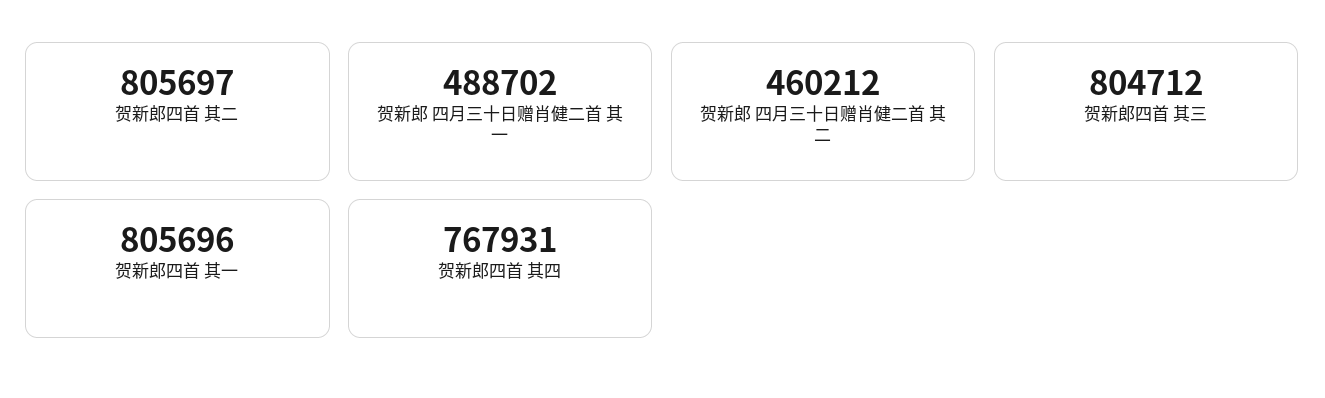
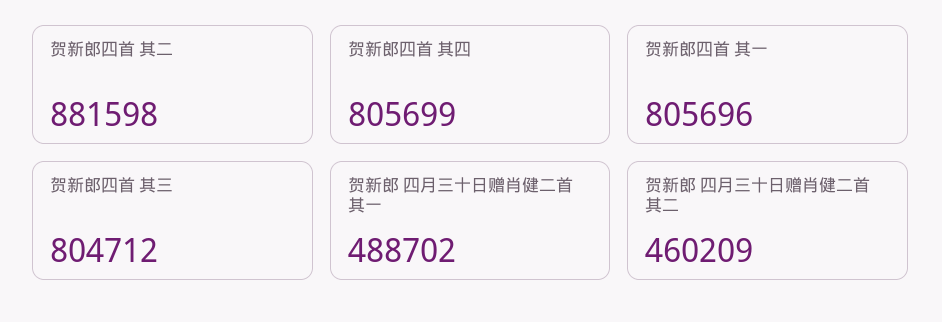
贺新郎四首 其二: 805697 -> 881598
贺新郎 四月三十日赠肖健二首 其二: 460212 -> 460209
贺新郎四首 其四: 767931 -> 805699

